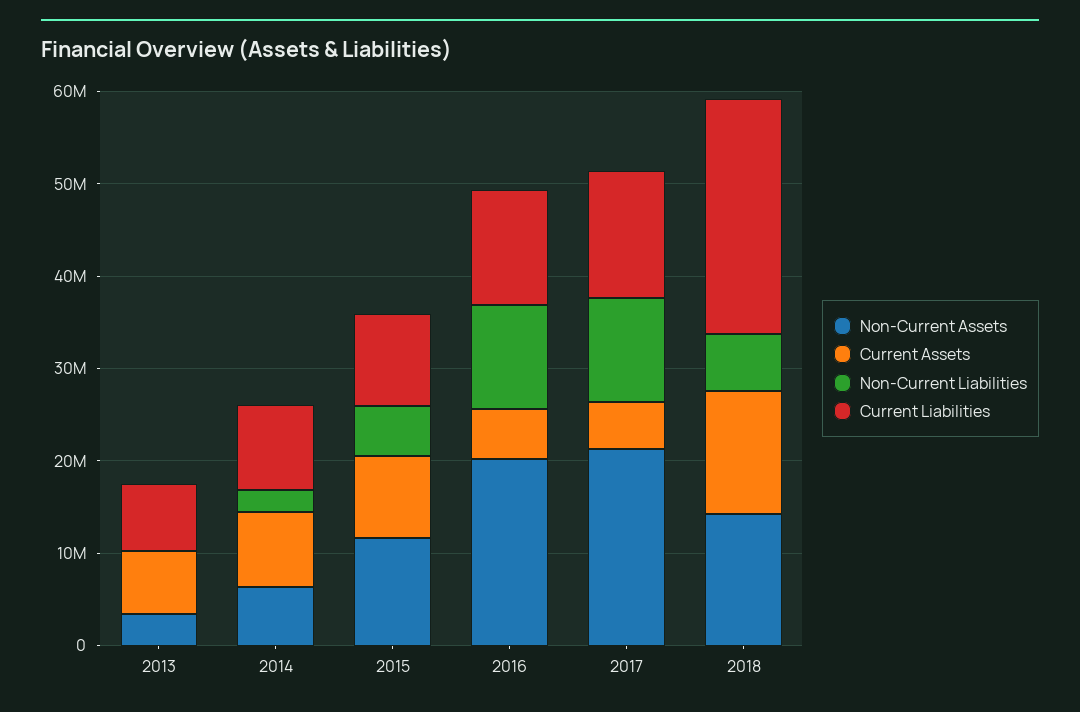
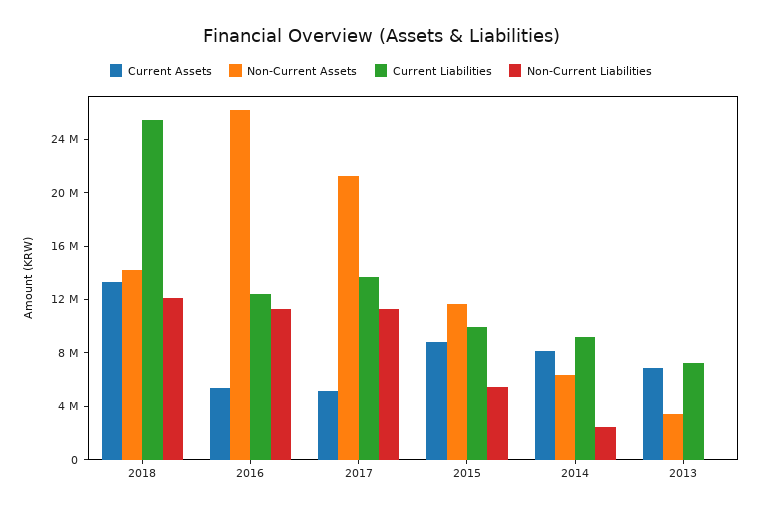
Non-Current Assets, 2016: 20000000 -> 26000000
Non-Current Liabilities, 2018: 6000000 -> 12000000

